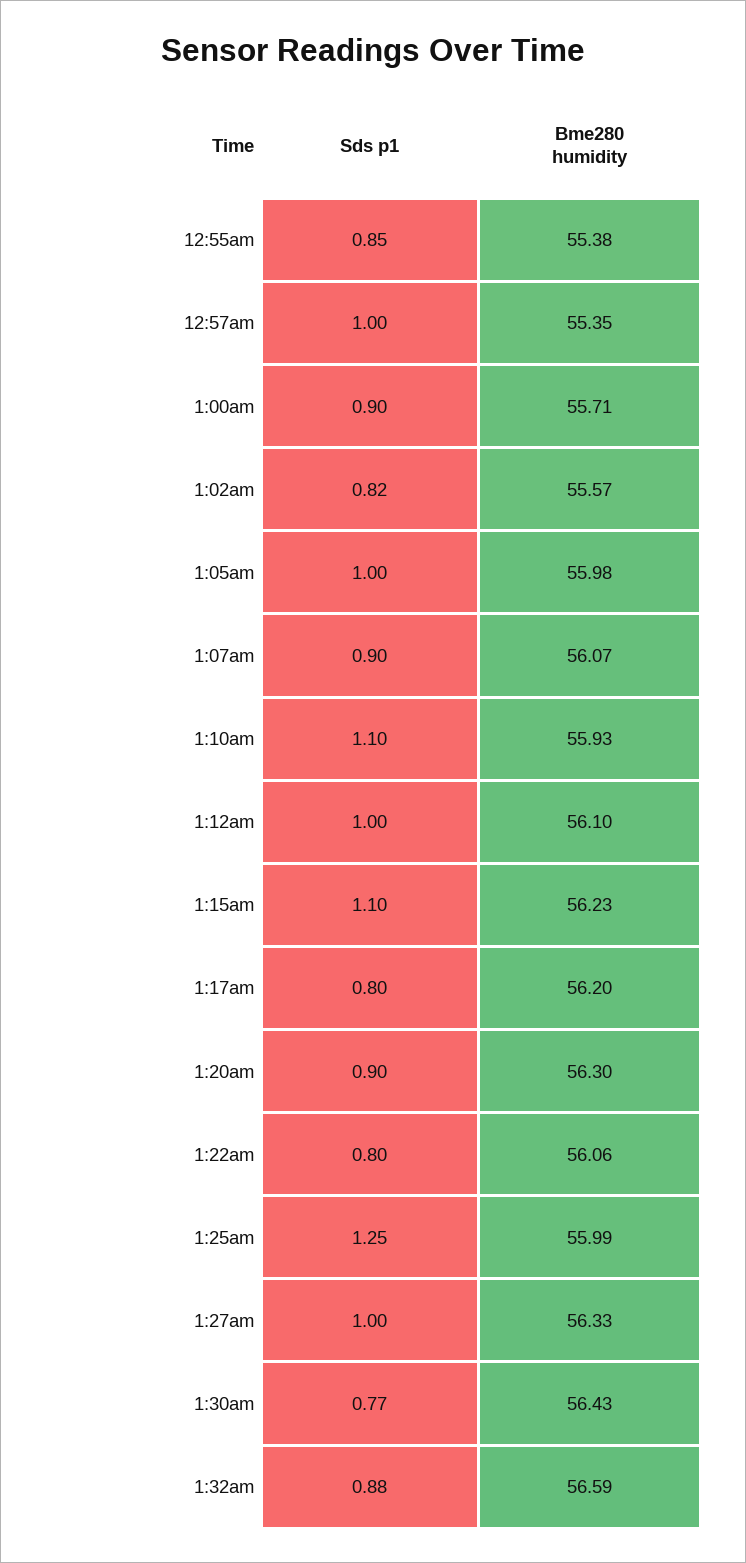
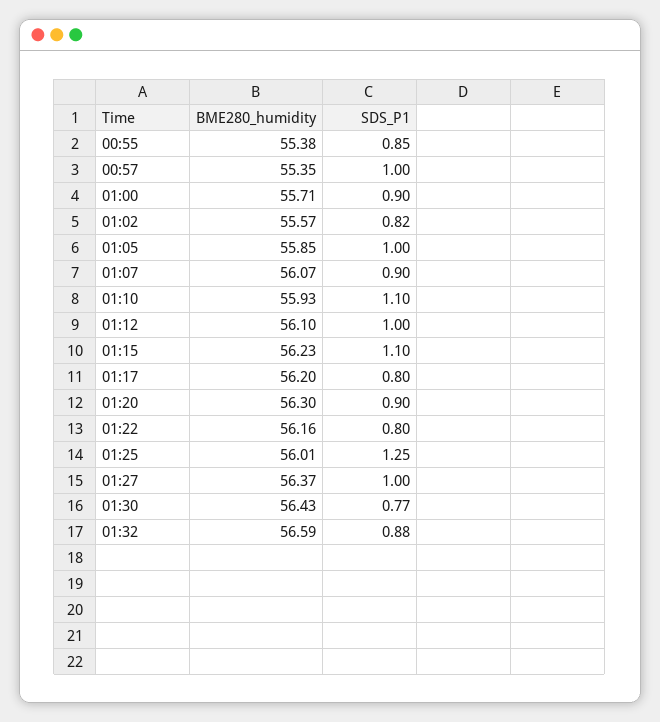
Bme280 humidity, 1:05am: 55.98 -> 55.85
Bme280 humidity, 1:22am: 56.06 -> 56.16
Bme280 humidity, 1:25am: 55.99 -> 56.01
Bme280 humidity, 1:27am: 56.33 -> 56.37

